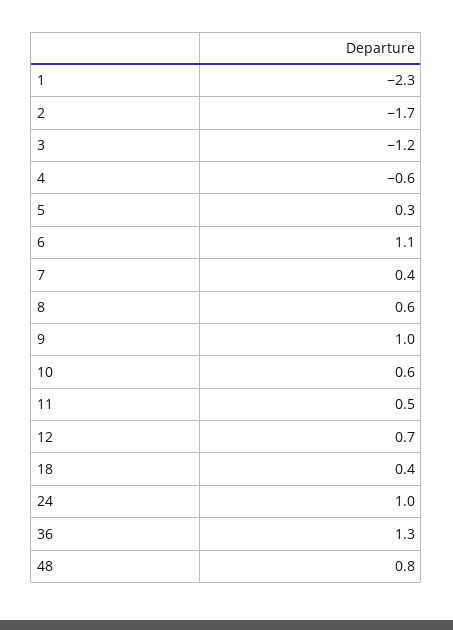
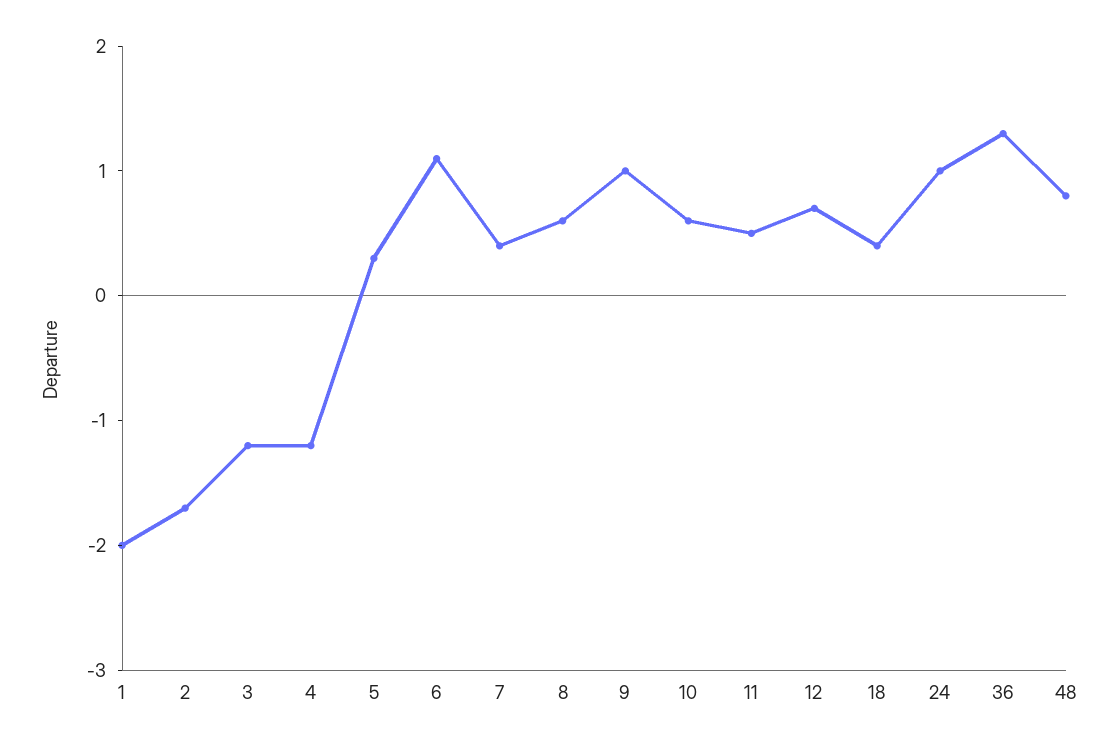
1: -2.3 -> -2
4: -0.6 -> -1.2

